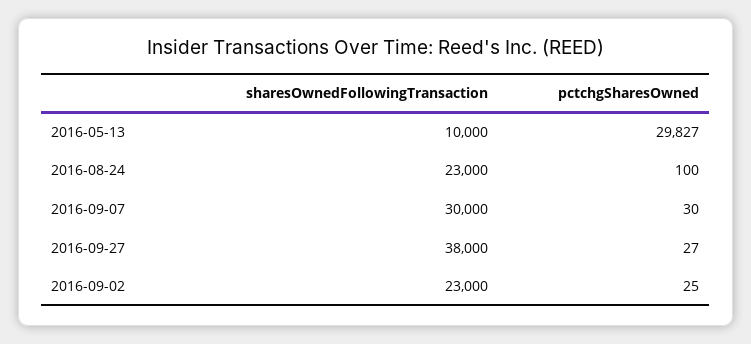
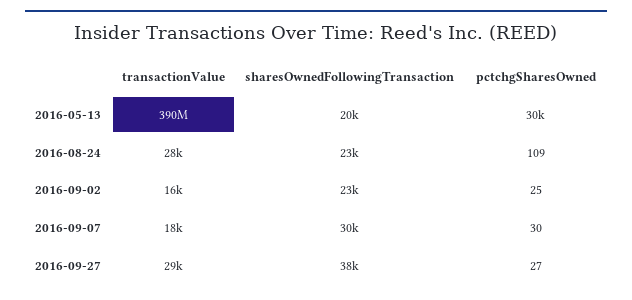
sharesOwnedFollowingTransaction, 2016-05-13: 10000 -> 20000
pctchgSharesOwned, 2016-08-24: 100 -> 109
transactionValue, 2016-05-13: none -> 390000000
transactionValue, 2016-08-24: none -> 28000
transactionValue, 2016-09-02: none -> 16000
transactionValue, 2016-09-07: none -> 18000
transactionValue, 2016-09-27: none -> 29000

